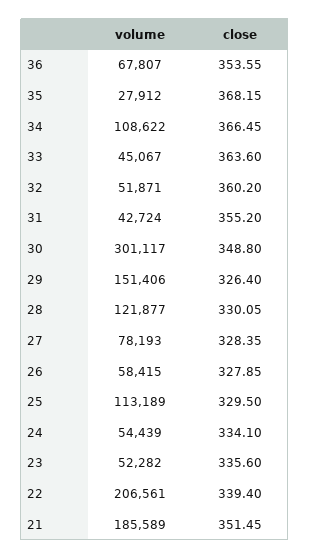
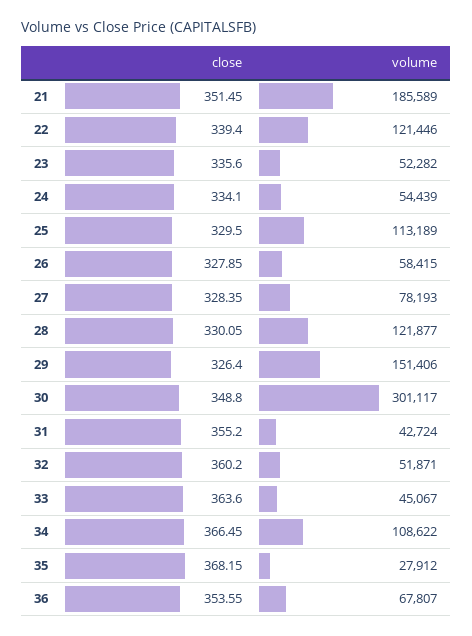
volume, 22: 206561 -> 121446

